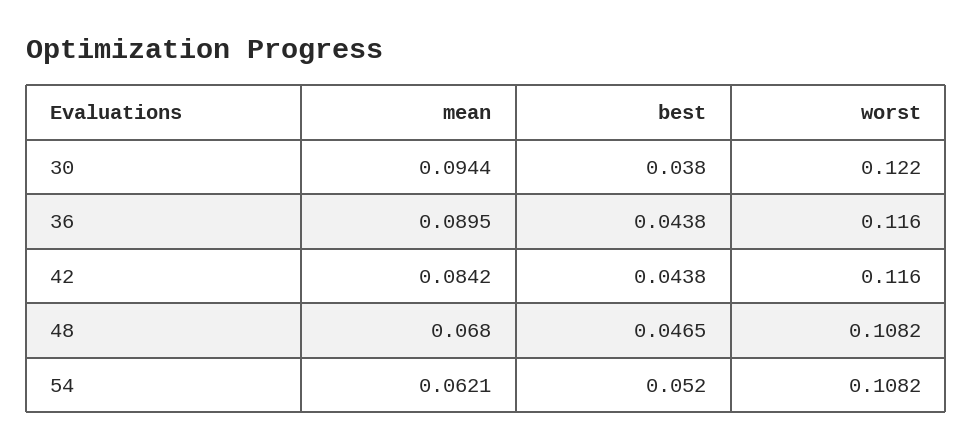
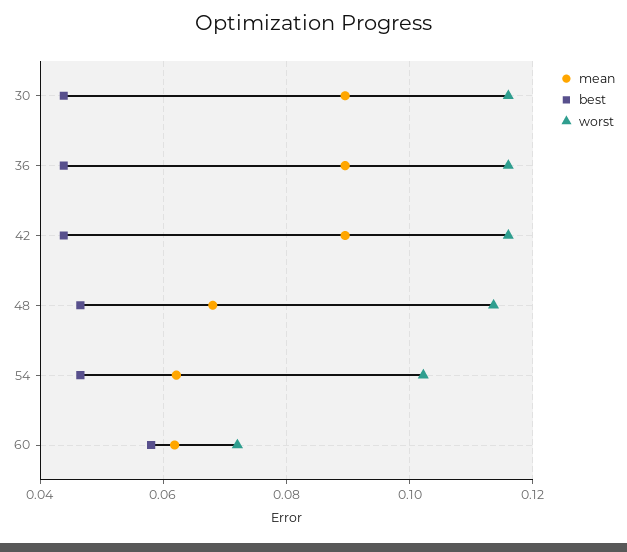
mean, 30: 0.0944 -> 0.09
best, 30: 0.038 -> 0.044
worst, 30: 0.122 -> 0.116
mean, 42: 0.0842 -> 0.09
worst, 48: 0.1082 -> 0.114
best, 54: 0.052 -> 0.046
worst, 54: 0.1082 -> 0.102
mean, 60: none -> 0.062
best, 60: none -> 0.058
worst, 60: none -> 0.072

